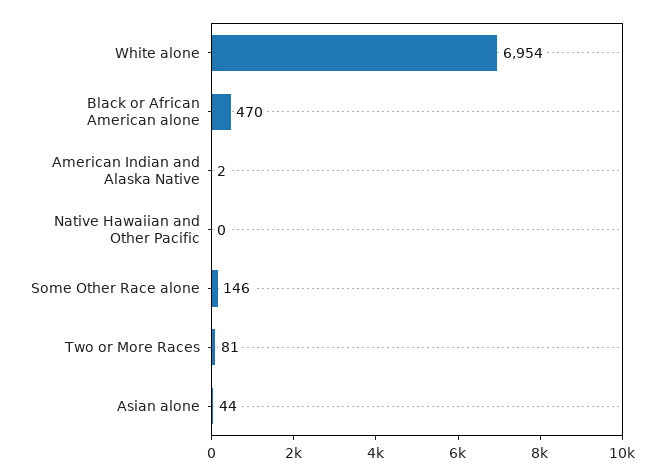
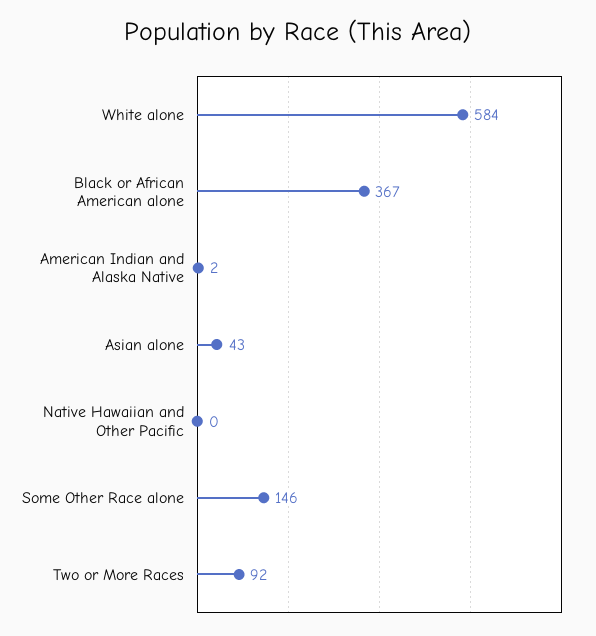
White alone: 6954 -> 584
Black or African American alone: 470 -> 367
Two or More Races: 81 -> 92
Asian alone: 44 -> 43

